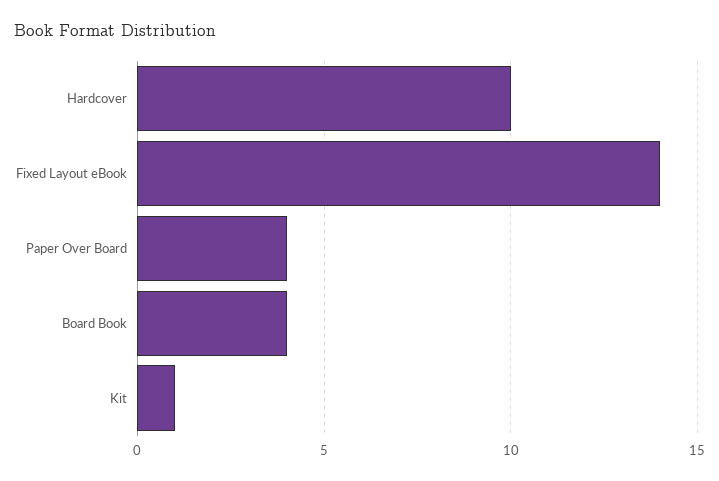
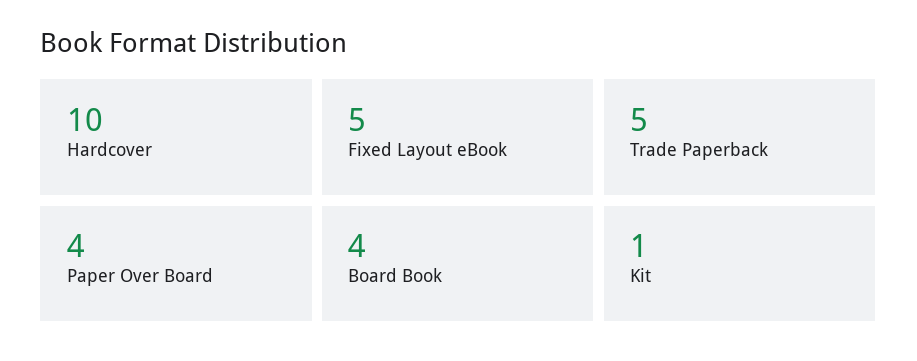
Fixed Layout eBook: 14 -> 5
Trade Paperback: none -> 5

